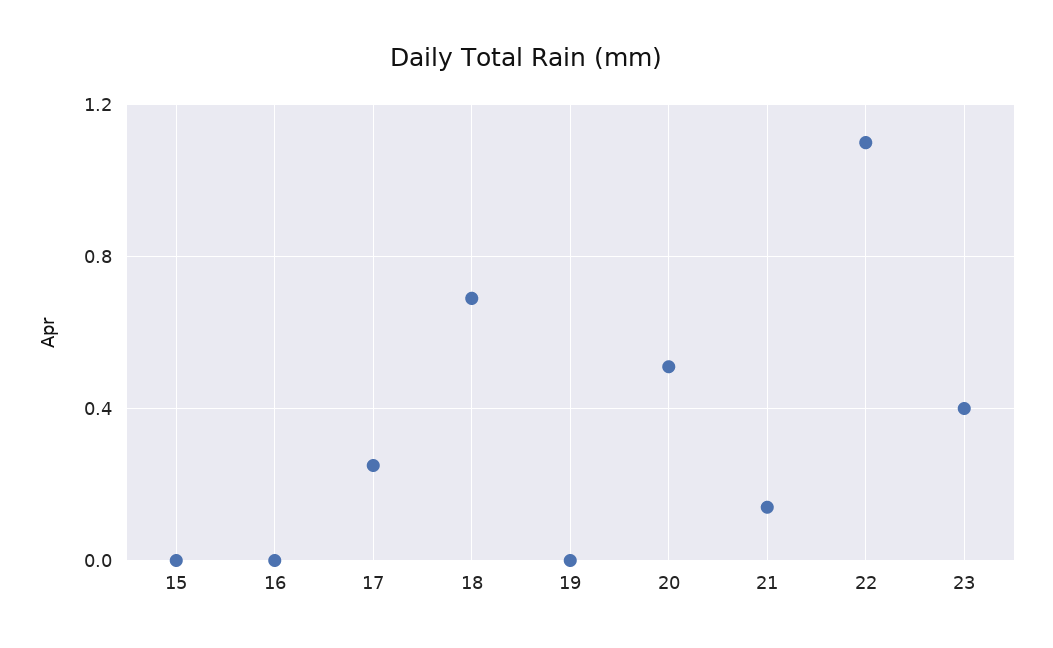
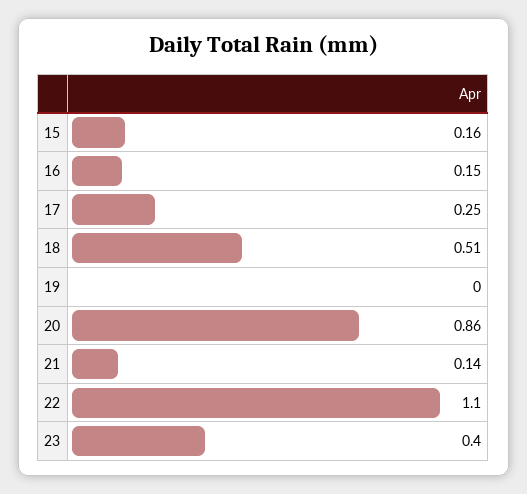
15: 0 -> 0.16
16: 0 -> 0.15
18: 0.7 -> 0.51
20: 0.5 -> 0.86

